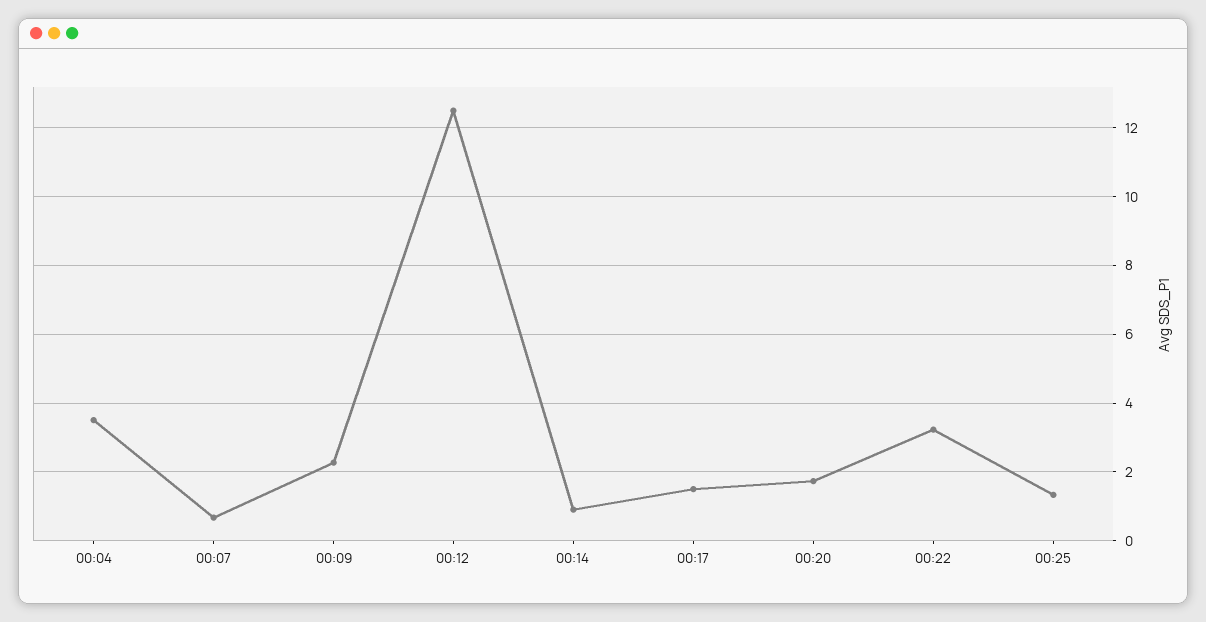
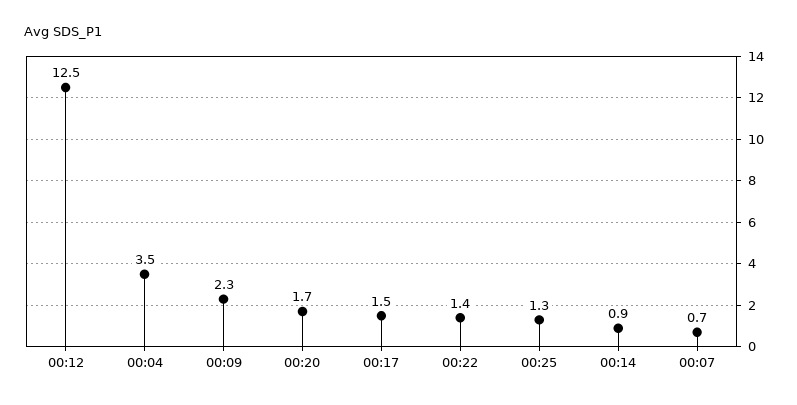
00:22: 3.2 -> 1.4

